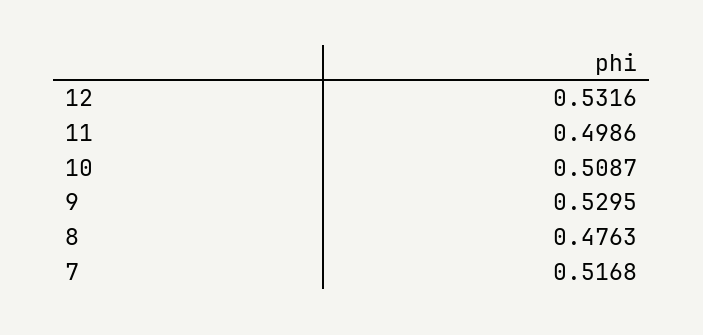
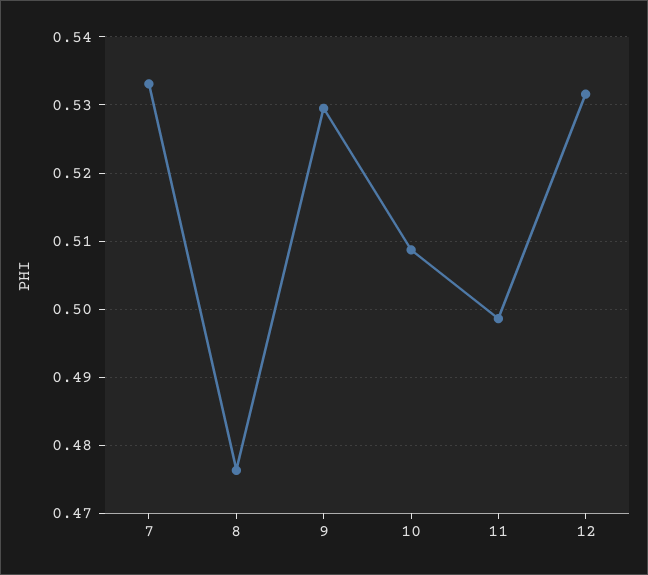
7: 0.5168 -> 0.533

